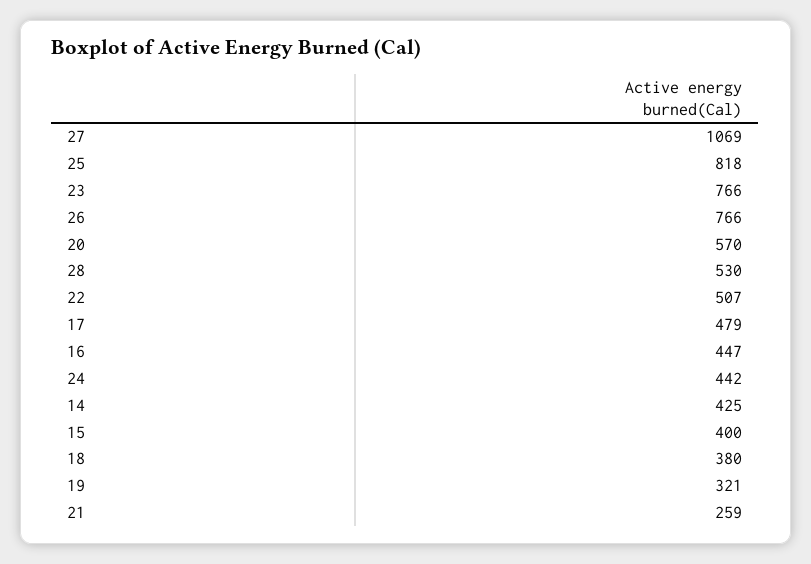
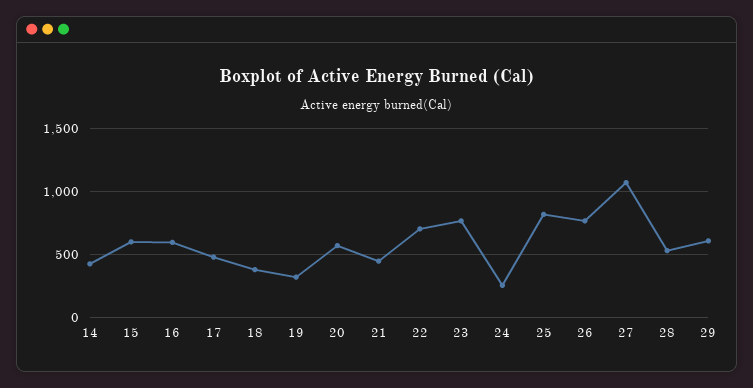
22: 507 -> 700
16: 447 -> 600
24: 442 -> 250
15: 400 -> 600
21: 259 -> 450
29: none -> 600

